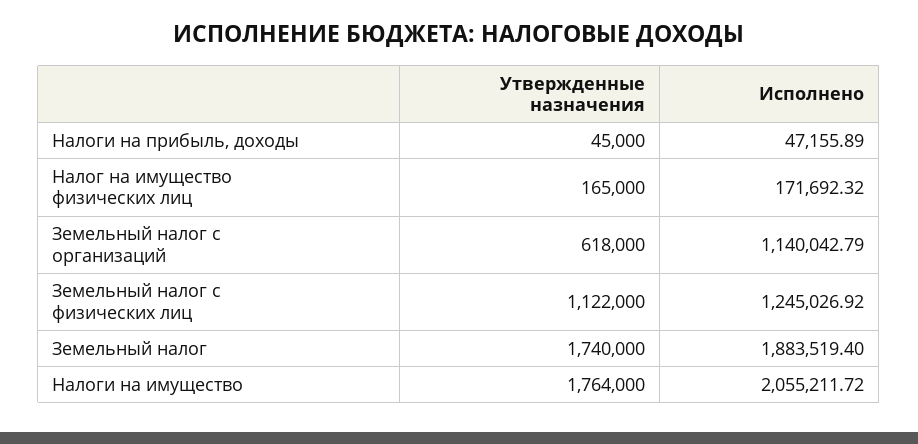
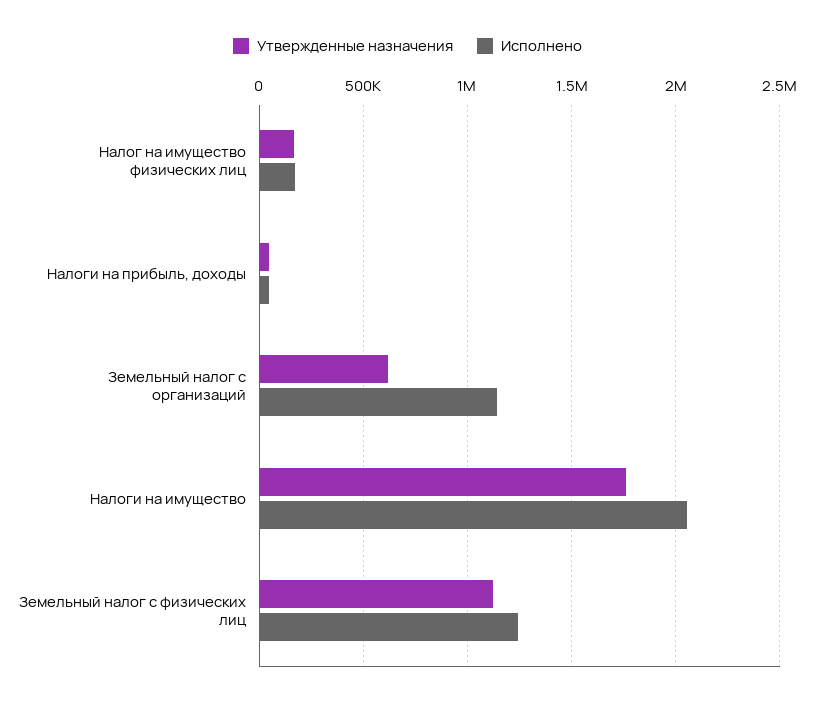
Утвержденные назначения, Земельный налог: 1740000 -> none
Исполнено, Земельный налог: 1883519.4 -> none

